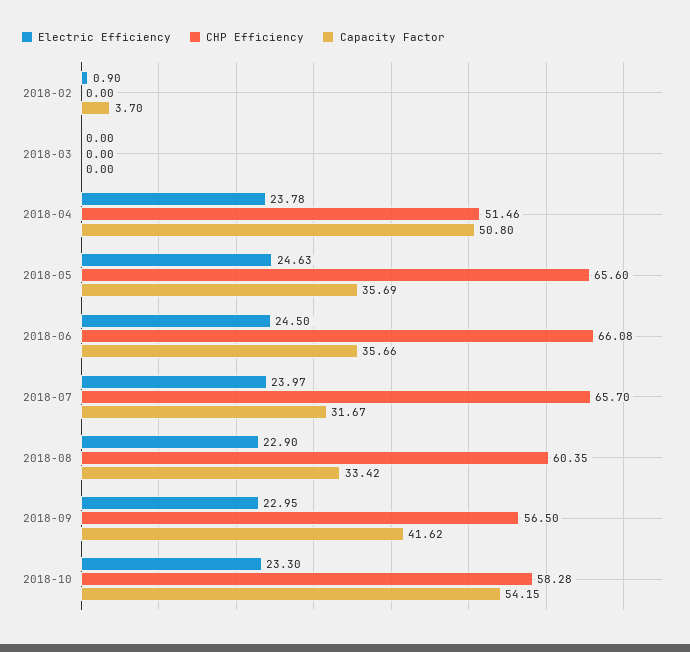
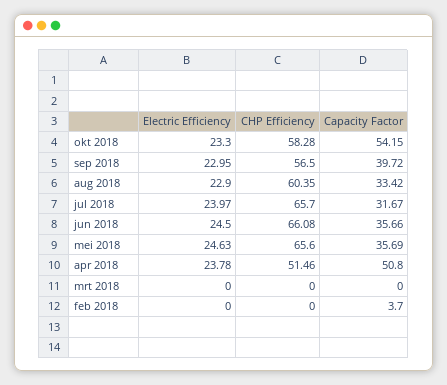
Electric Efficiency, 2018-02: 0.9 -> 0
Capacity Factor, 2018-09: 41.62 -> 39.72

